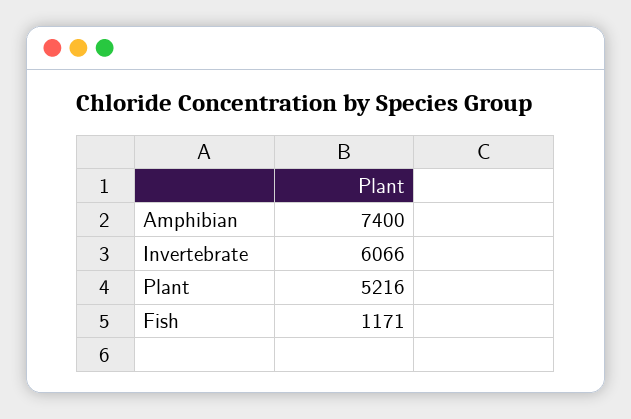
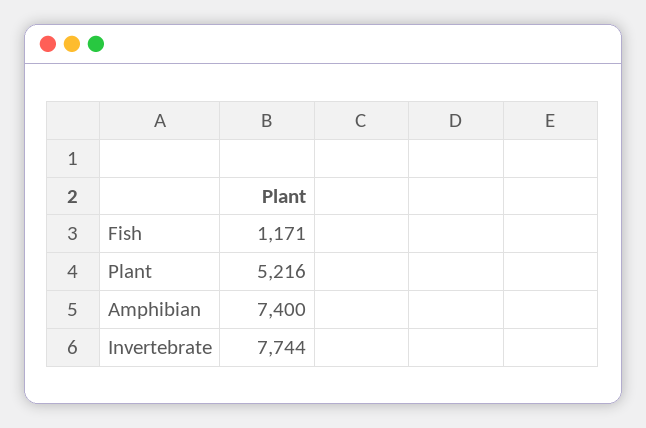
Invertebrate: 6066 -> 7744

